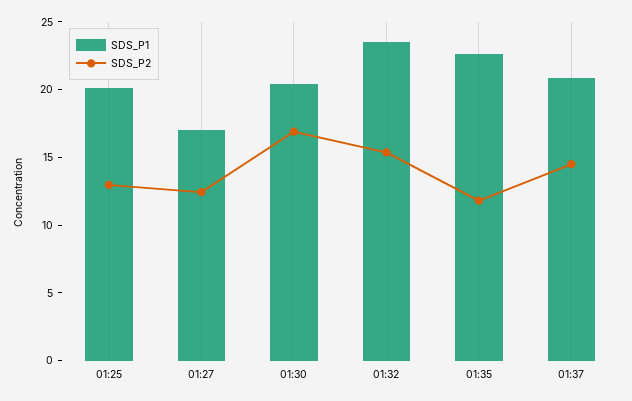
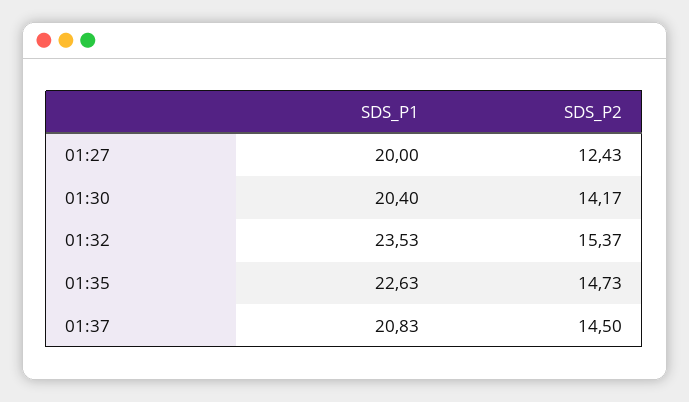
SDS_P1, 01:25: 20 -> none
SDS_P2, 01:25: 13 -> none
SDS_P1, 01:27: 17 -> 20
SDS_P2, 01:30: 17 -> 14.17
SDS_P2, 01:35: 12 -> 14.73

